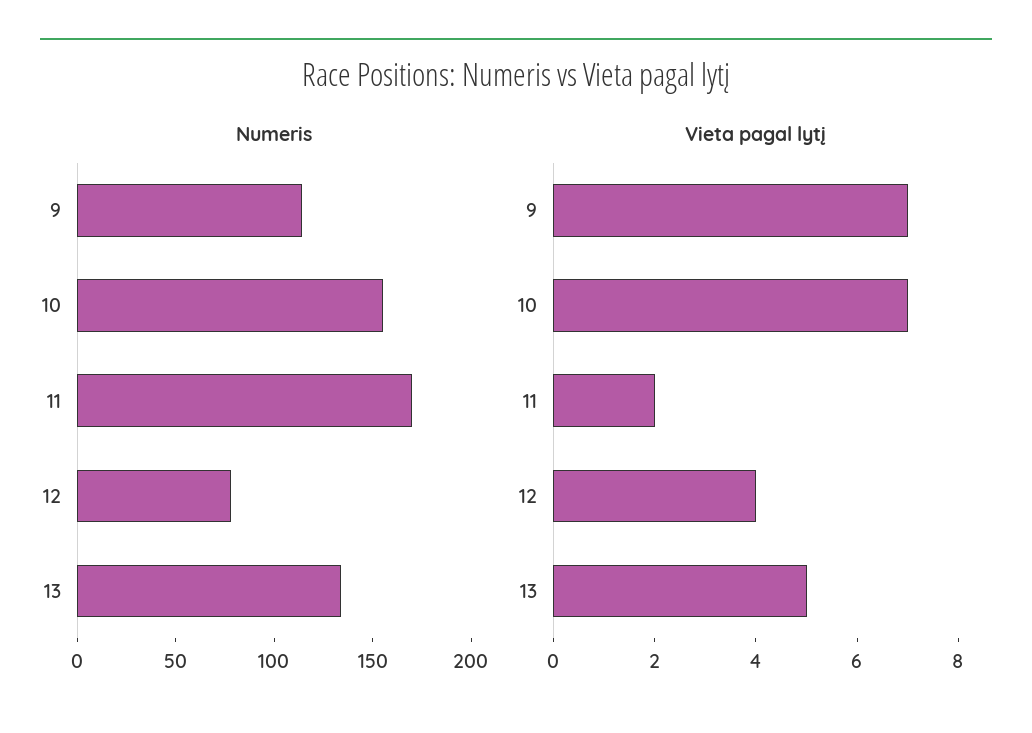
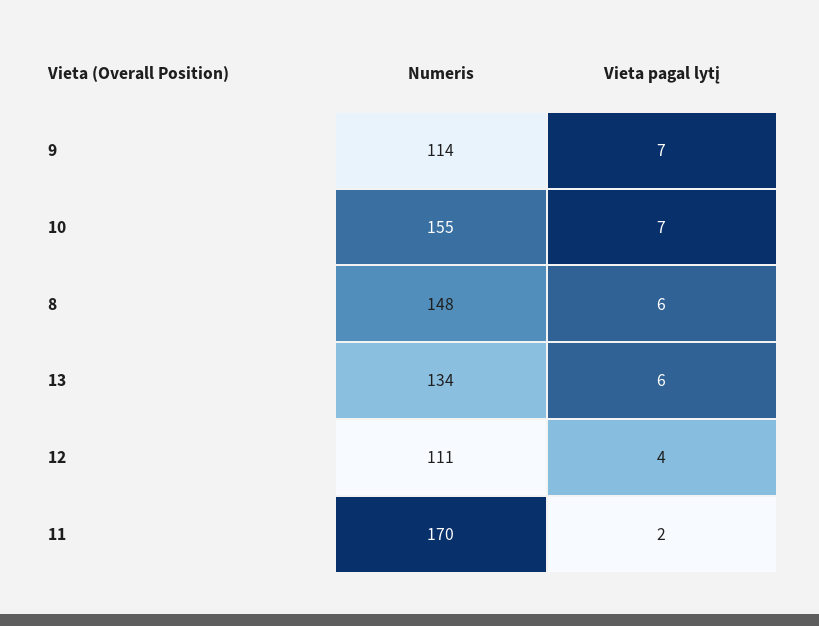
Numeris, 12: 80 -> 111
Vieta pagal lytį, 13: 5 -> 6
Numeris, 8: none -> 148
Vieta pagal lytį, 8: none -> 6

